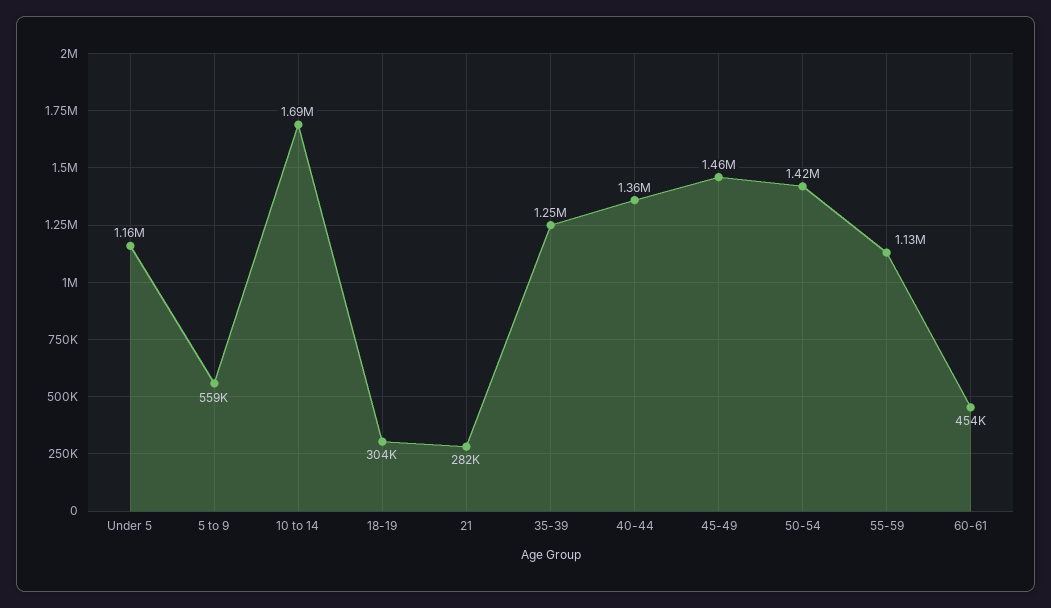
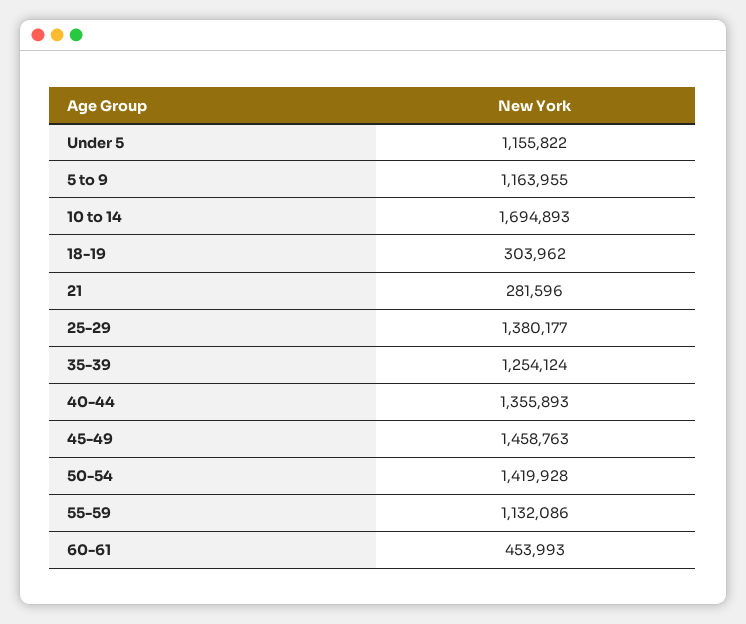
5 to 9: 559000 -> 1163955
25-29: none -> 1380177

